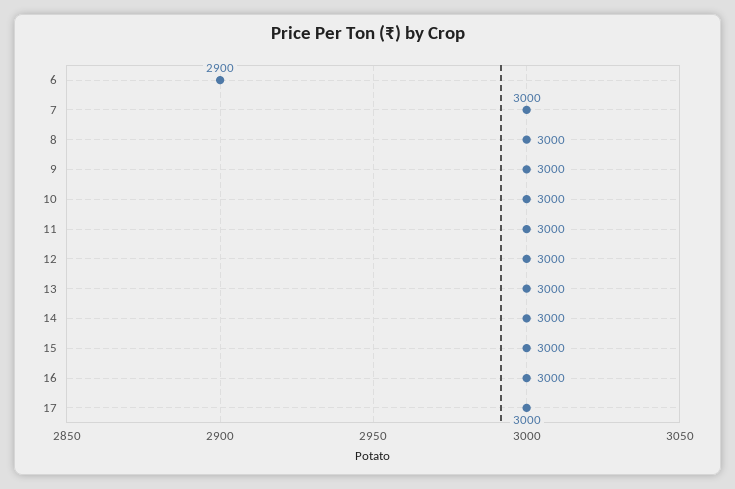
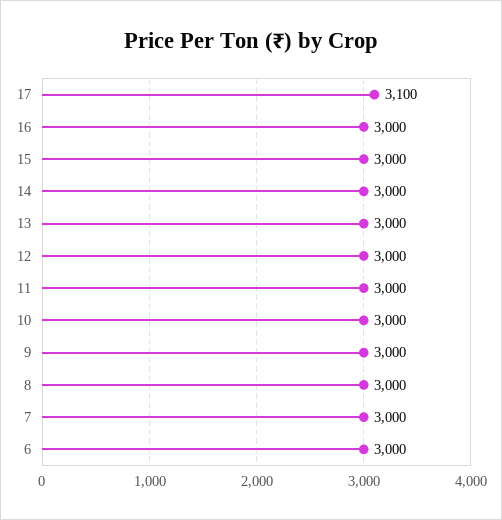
6: 2900 -> 3000
17: 3000 -> 3100

